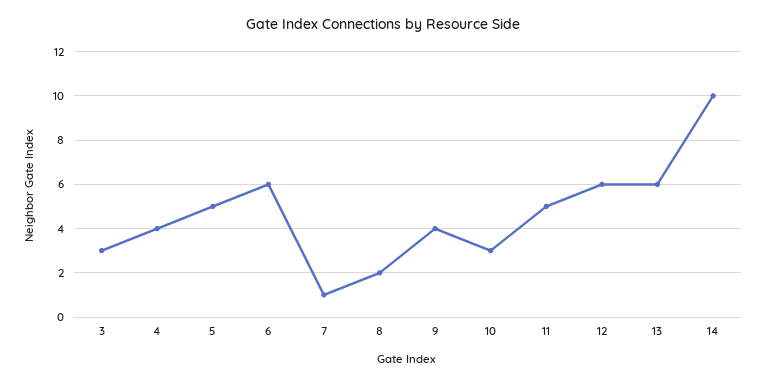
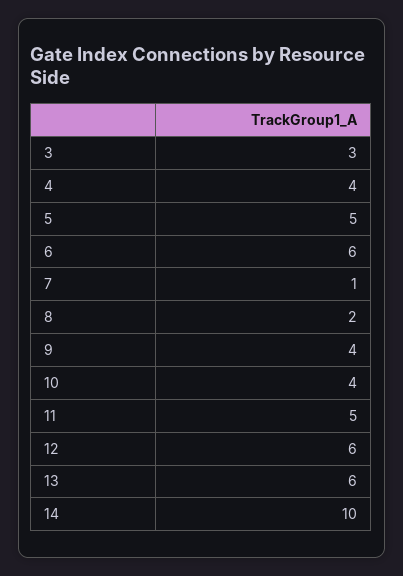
10: 3 -> 4

